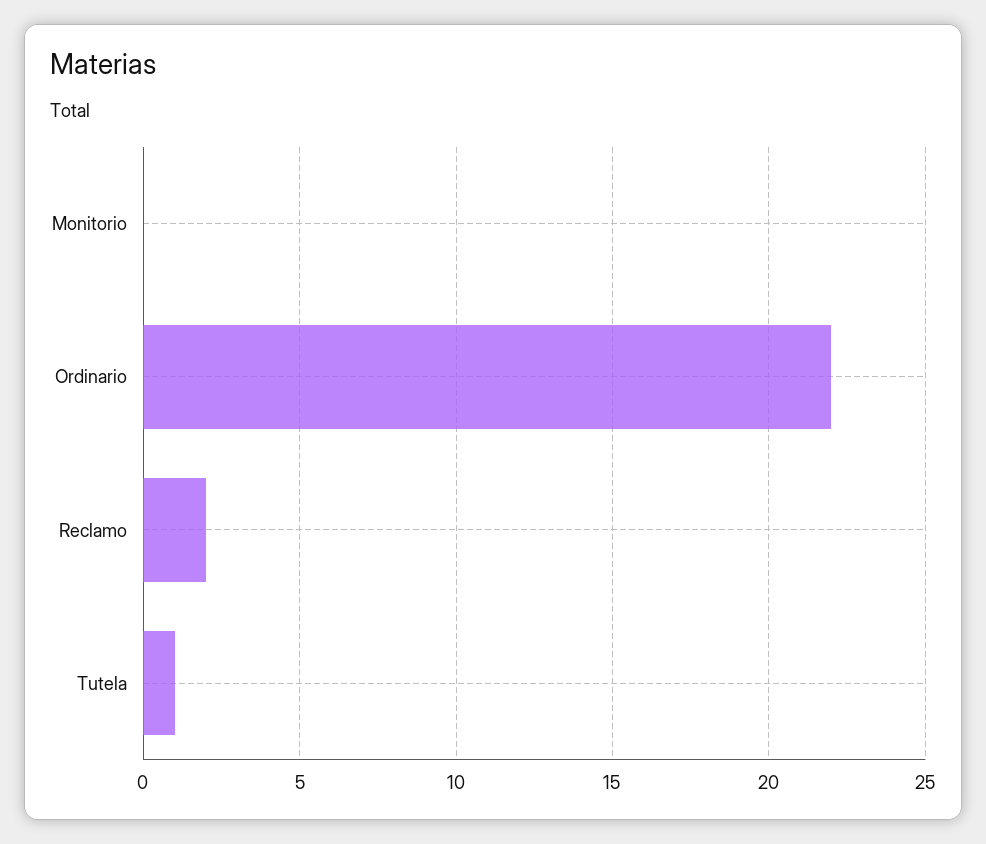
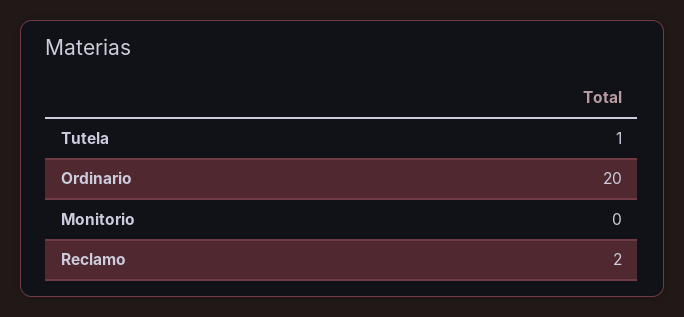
Ordinario: 22 -> 20

